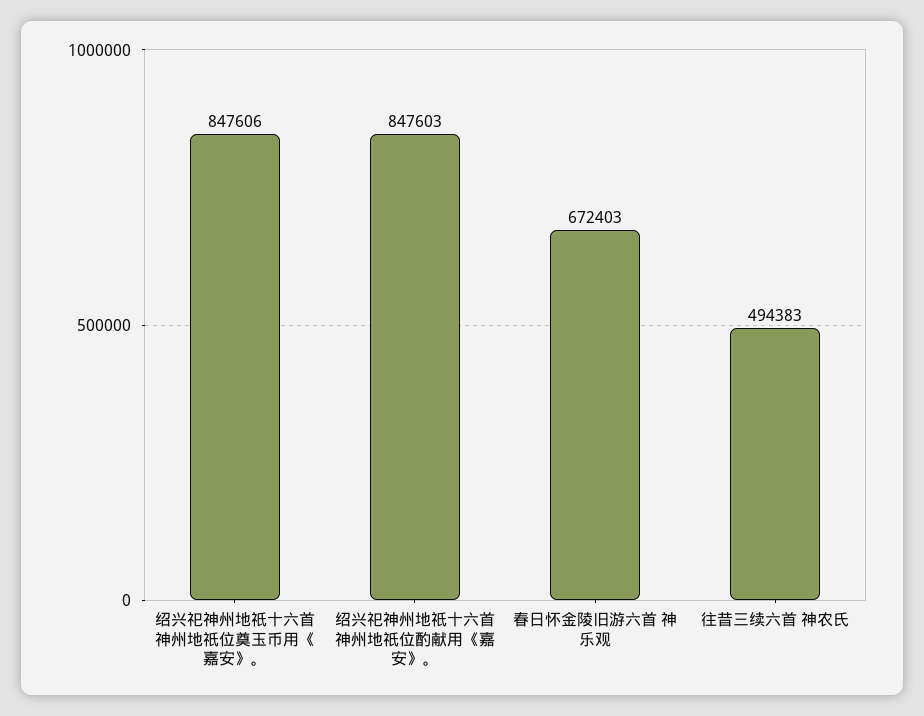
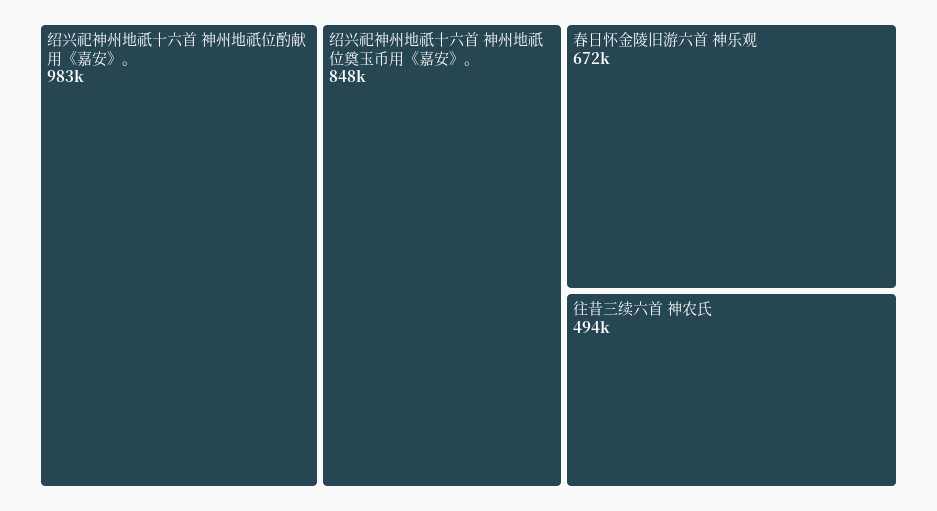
绍兴祀神州地祇十六首 神州地祇位酌献用《嘉安》。: 847603 -> 983000

